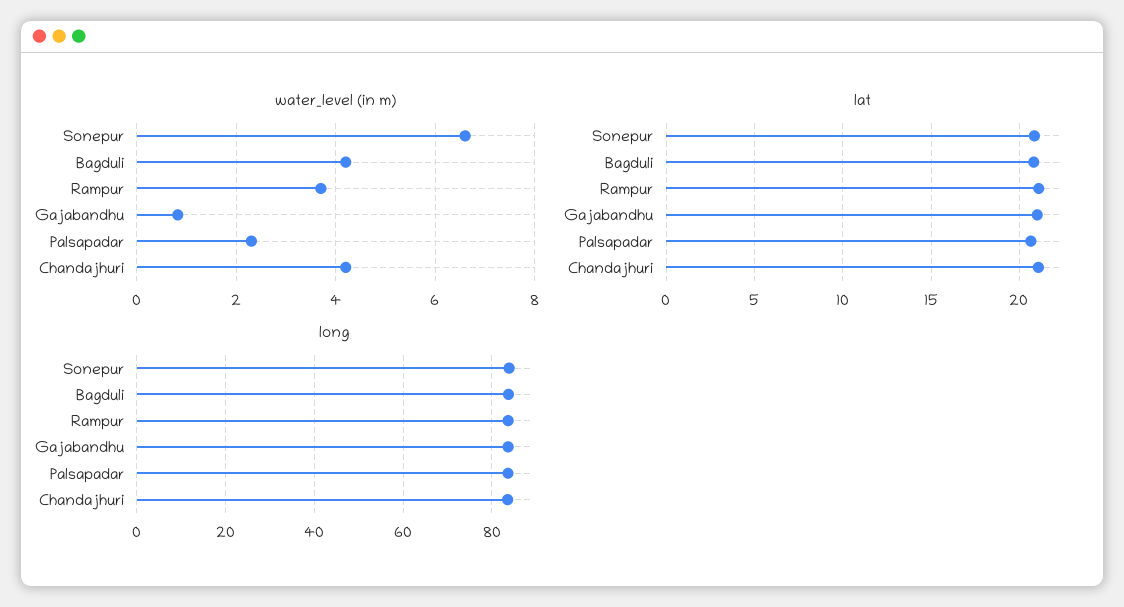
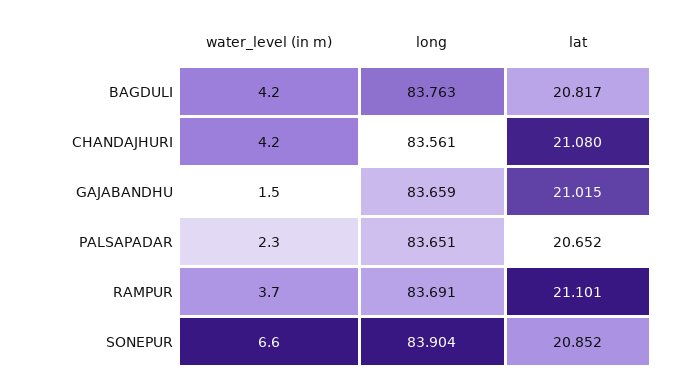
water_level (in m), Gajabandhu: 0.8 -> 1.5

